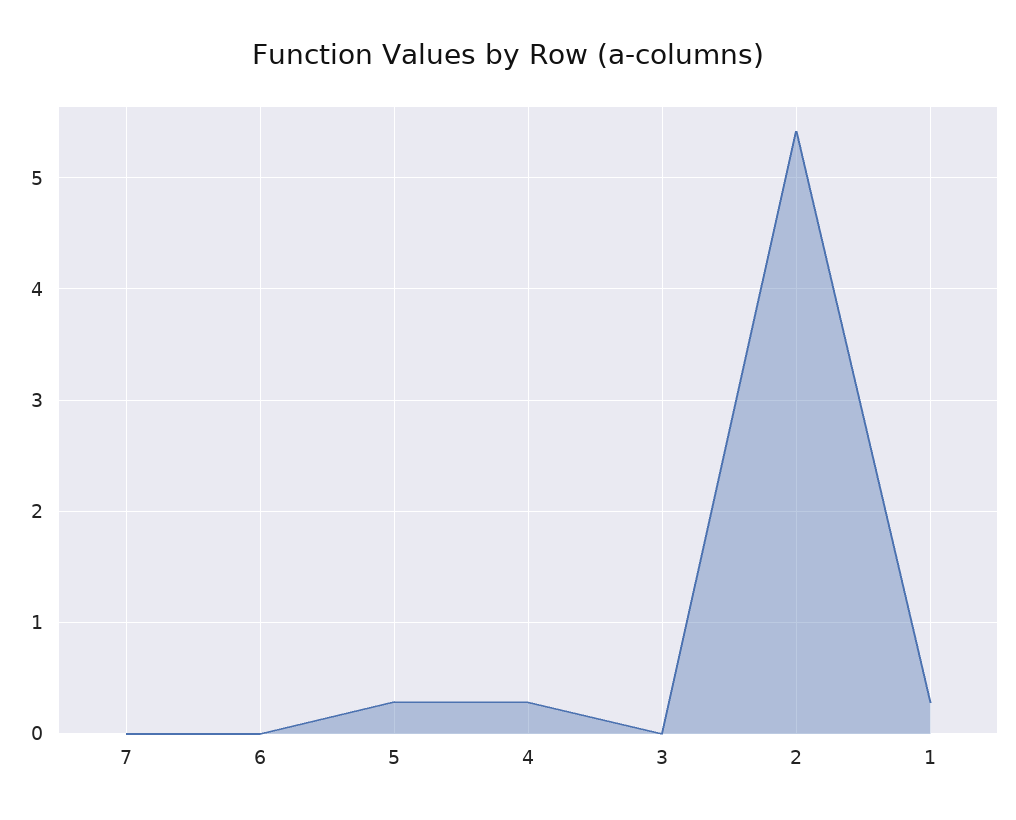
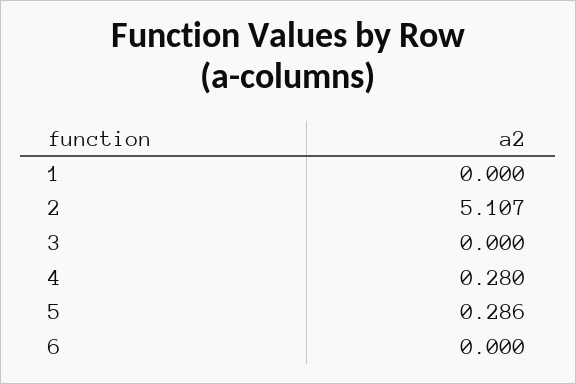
7: 0 -> none
2: 5.4 -> 5.107
1: 0.3 -> 0

